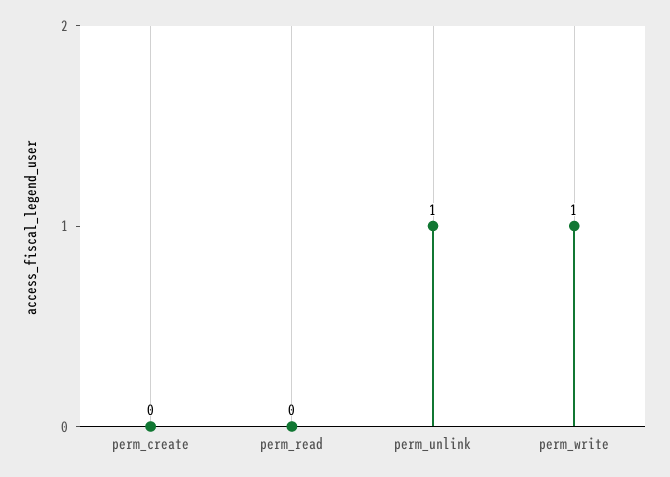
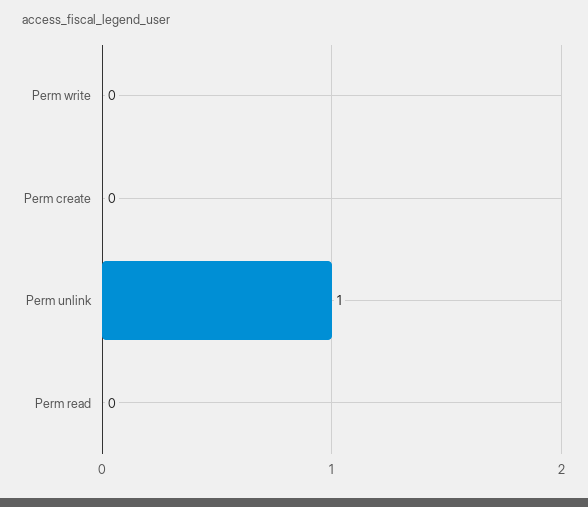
perm_write: 1 -> 0

